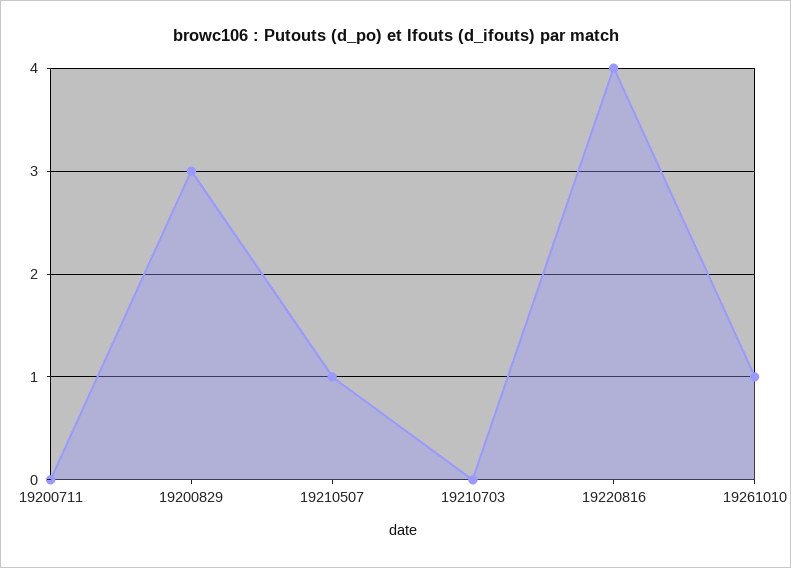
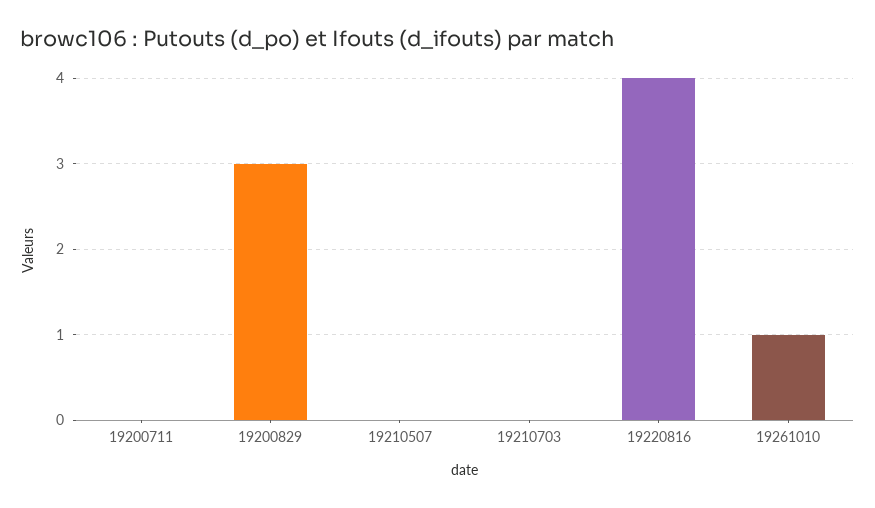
19210507: 1 -> 0

